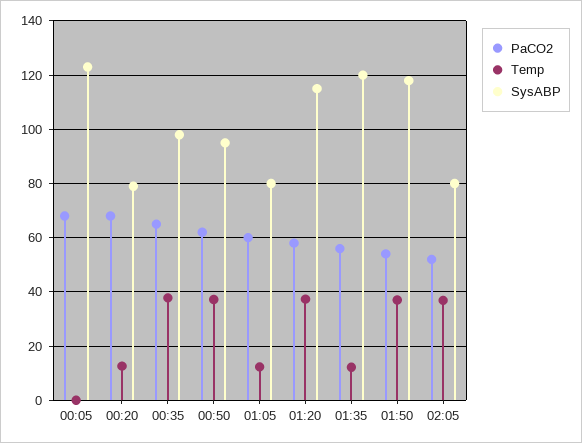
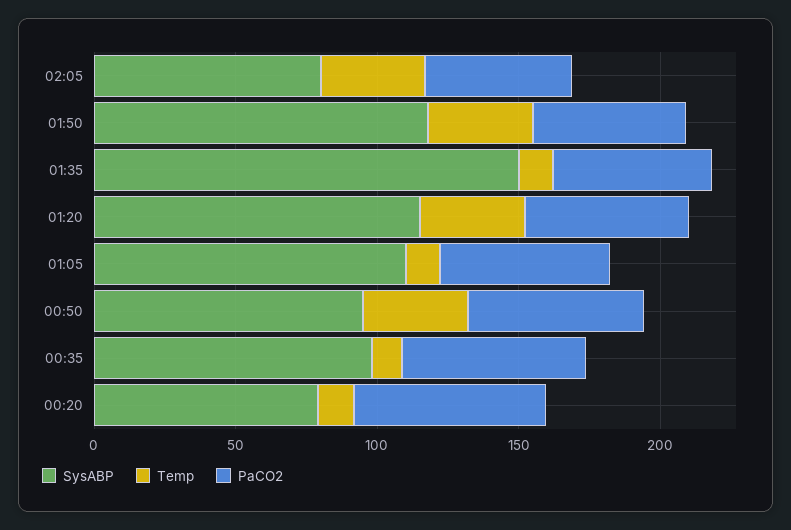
PaCO2, 00:05: 67.5 -> none
Temp, 00:05: 0 -> none
SysABP, 00:05: 122.5 -> none
Temp, 00:35: 37.5 -> 10
SysABP, 01:05: 80 -> 110
SysABP, 01:35: 120 -> 150

